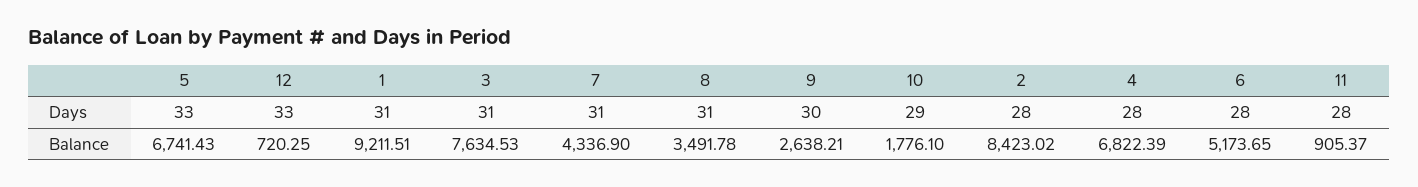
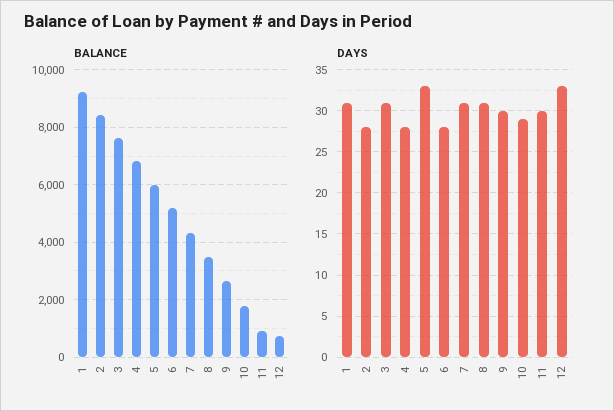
Days, 11: 28 -> 30
Balance, 5: 6741.43 -> 6000

